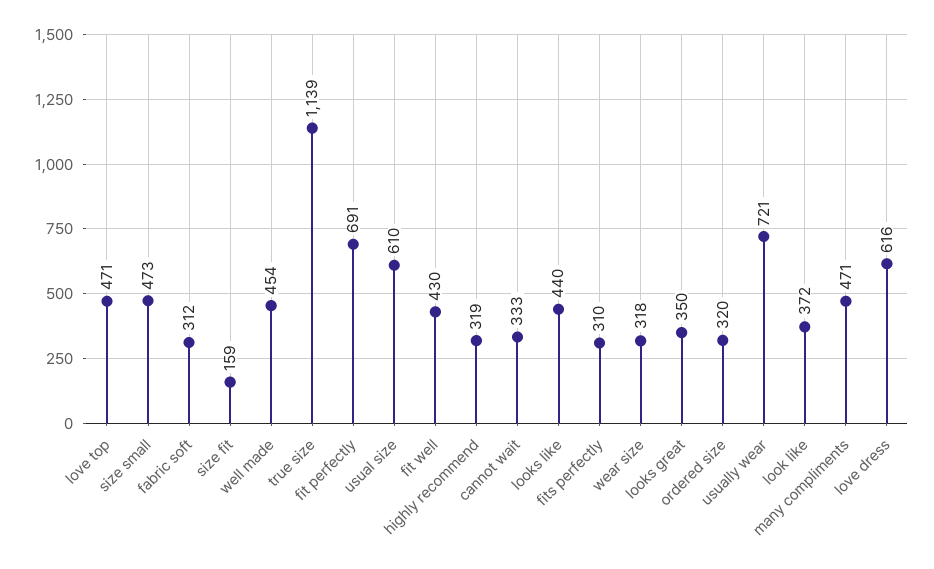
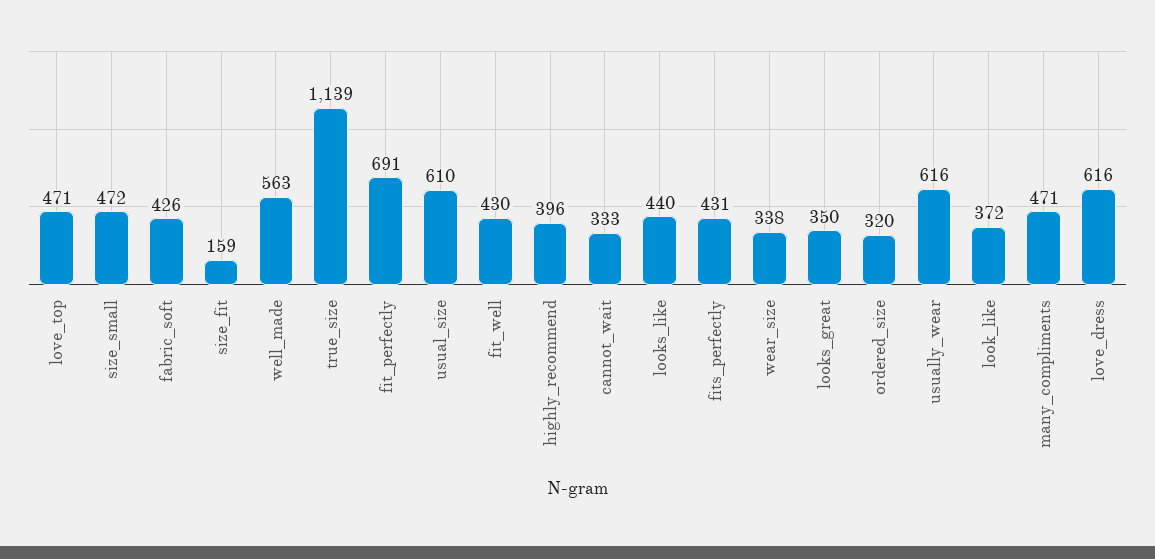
size small: 473 -> 472
fabric soft: 312 -> 426
well made: 454 -> 563
highly recommend: 319 -> 396
fits perfectly: 310 -> 431
wear size: 318 -> 338
usually wear: 721 -> 616

